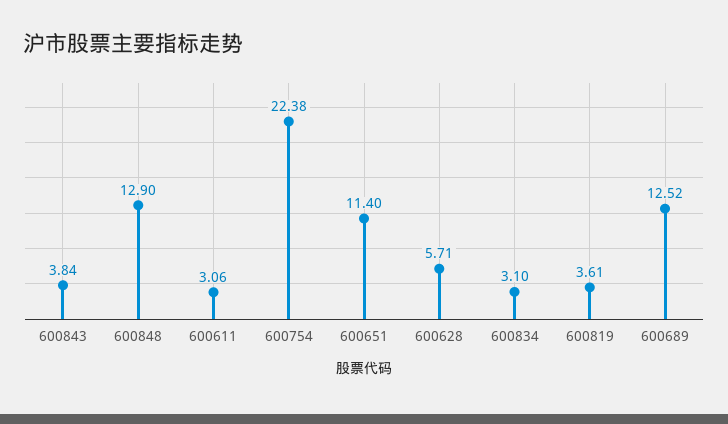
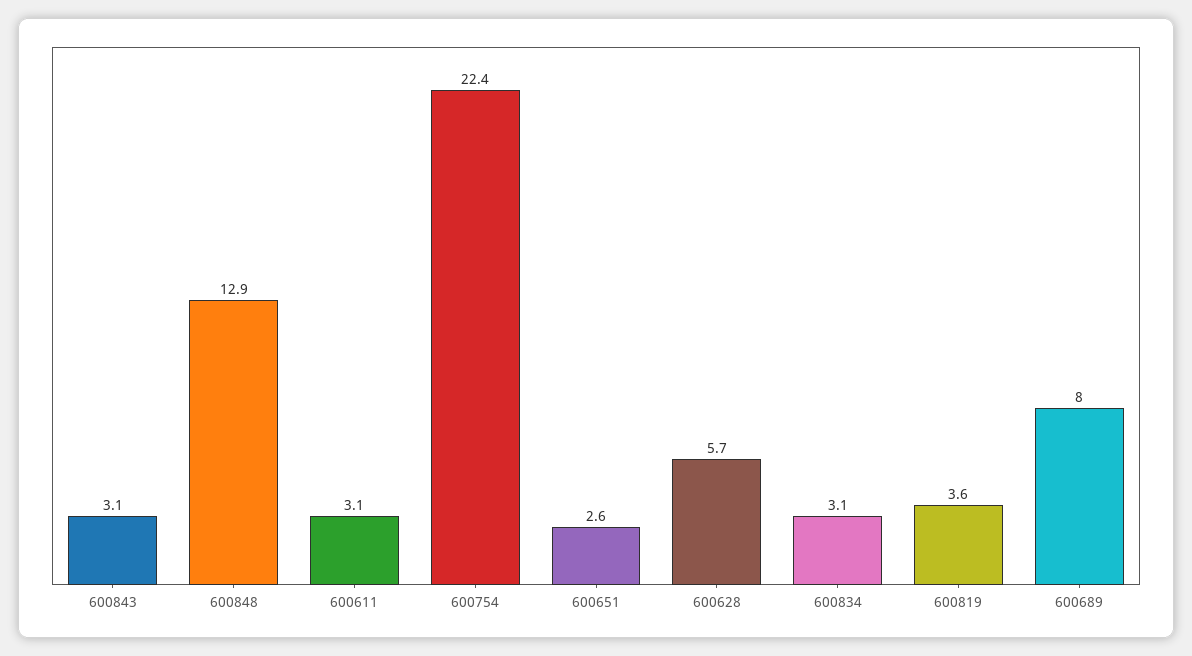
600843: 3.84 -> 3.1
600651: 11.4 -> 2.6
600689: 12.52 -> 8

